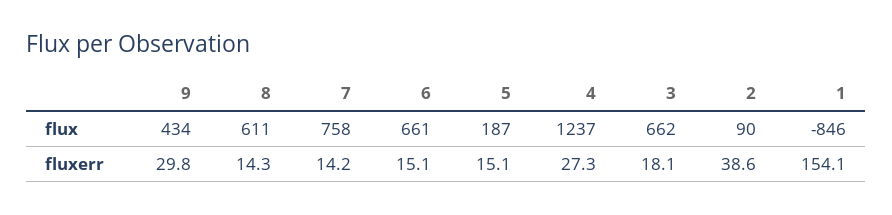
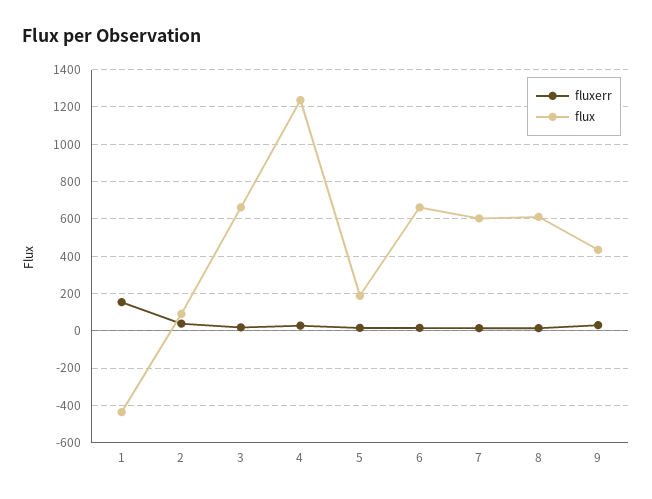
flux, 7: 758 -> 600
flux, 1: -846 -> -450

